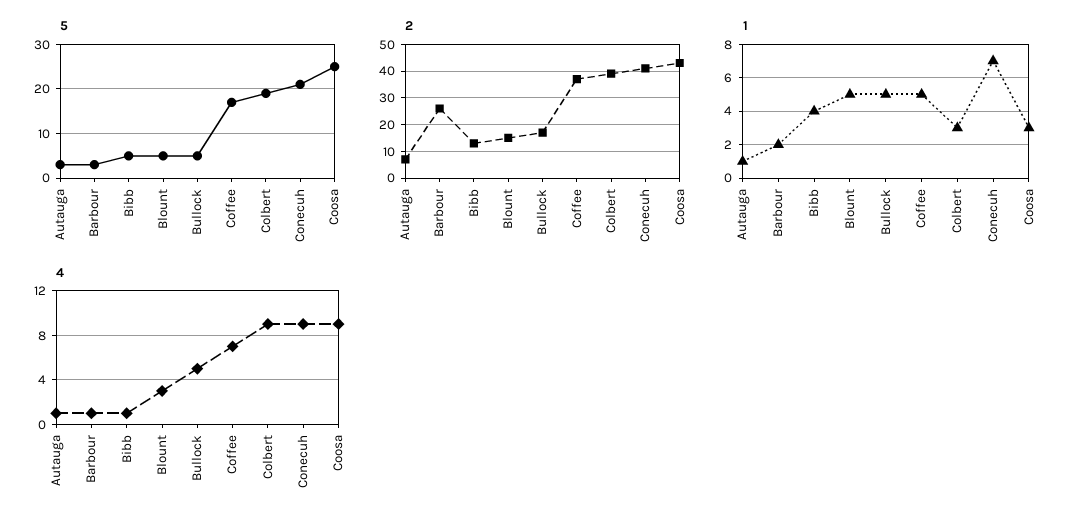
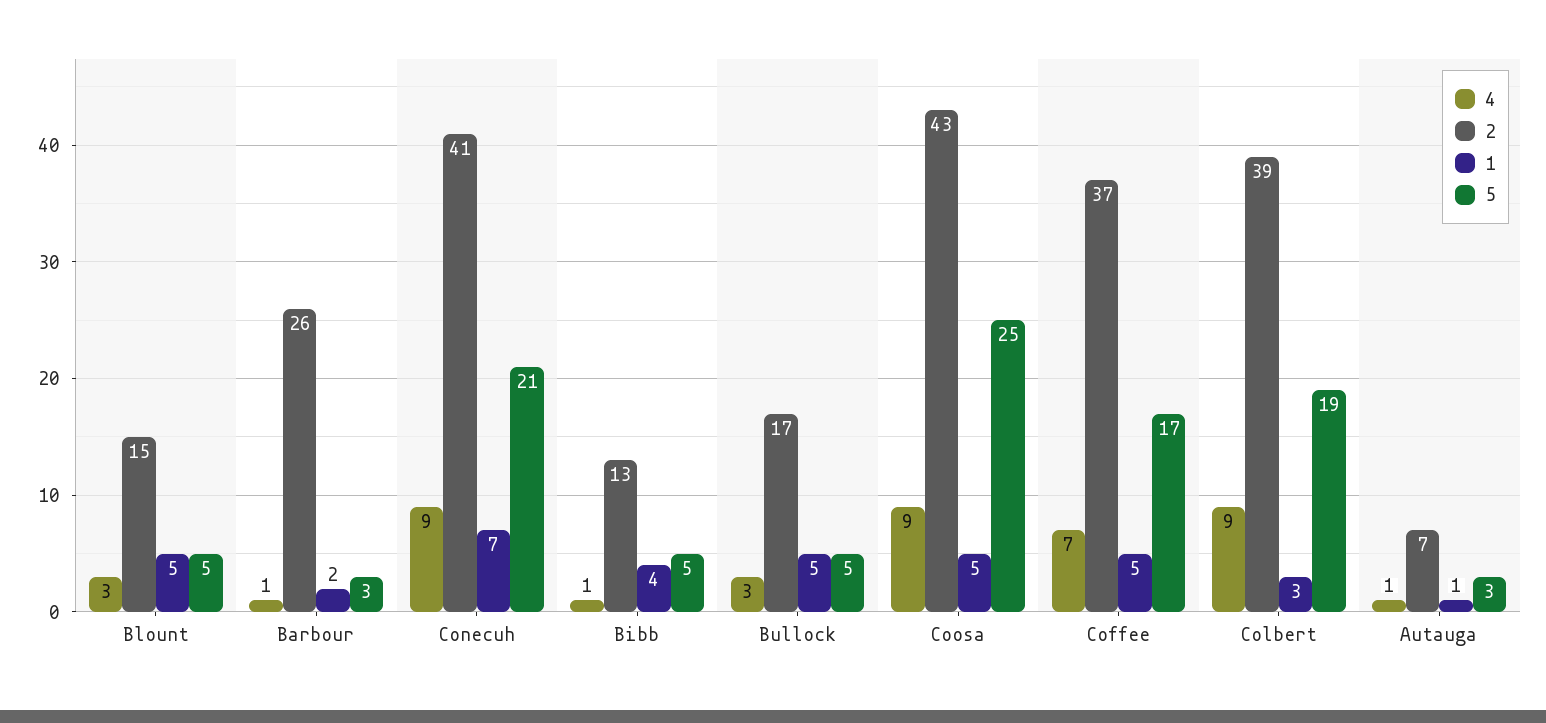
1, Coosa: 3 -> 5
4, Bullock: 5 -> 3

